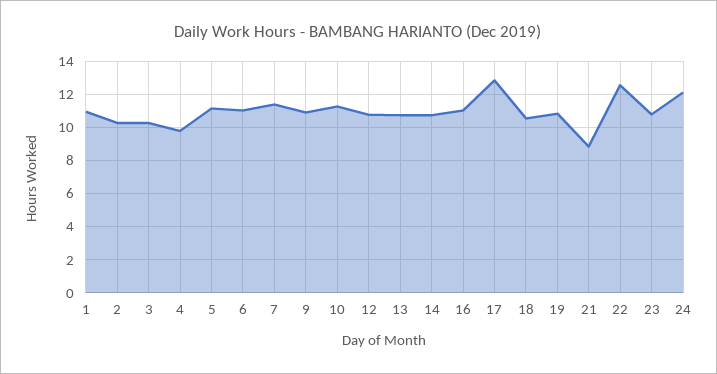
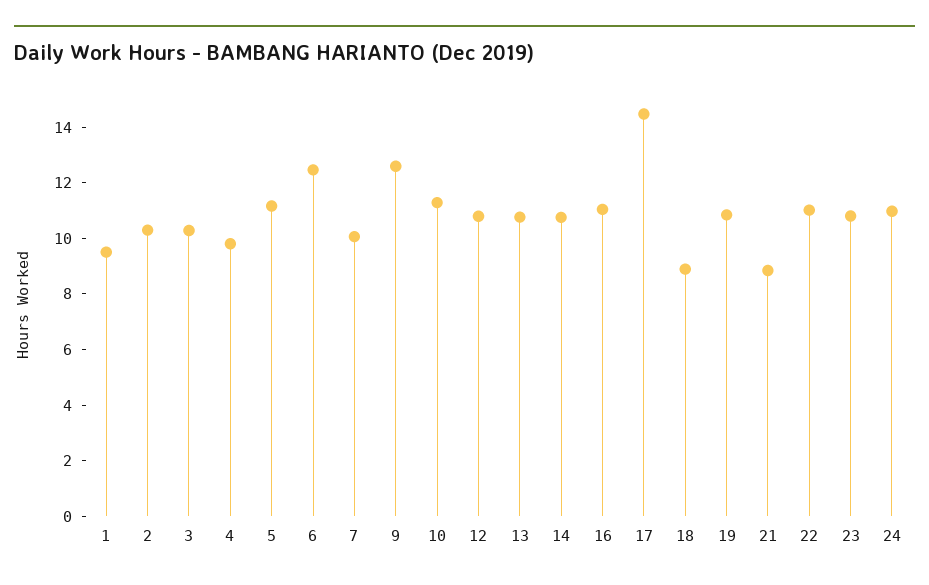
1: 11 -> 9.5
6: 11 -> 12.5
7: 11.5 -> 10
9: 11 -> 12.5
17: 13 -> 14.5
18: 10.5 -> 9
22: 12.5 -> 11
24: 12 -> 11

